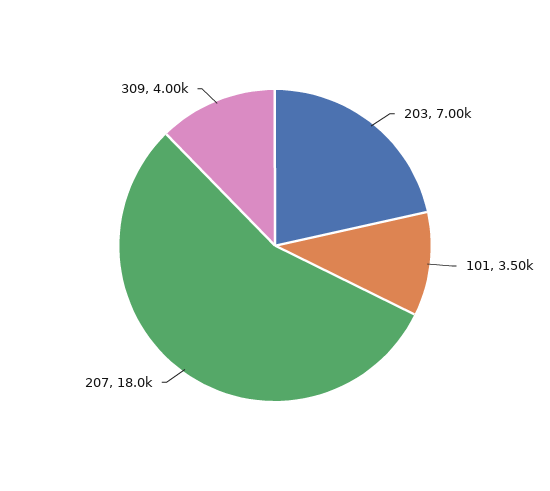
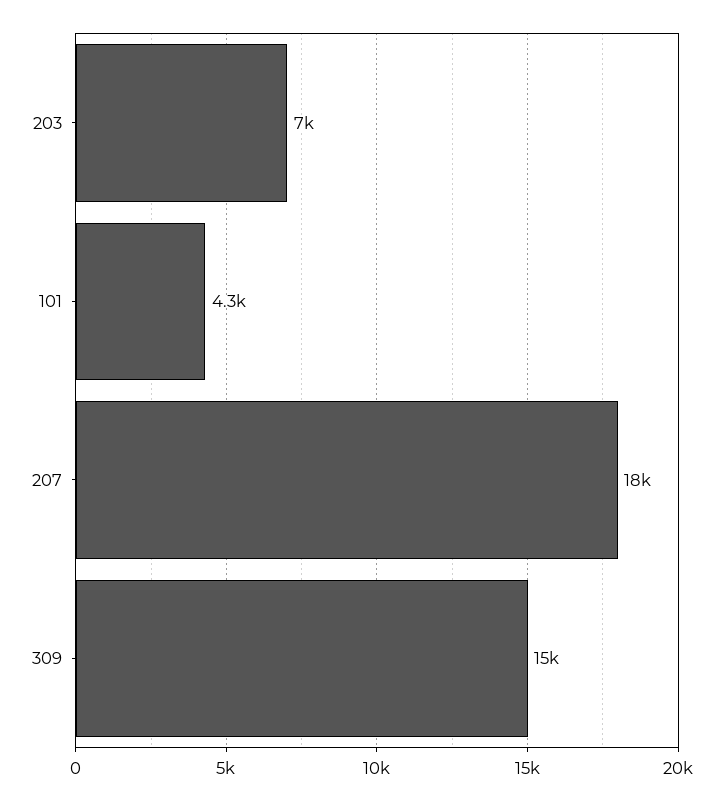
101: 3500 -> 4300
309: 4000 -> 15000

